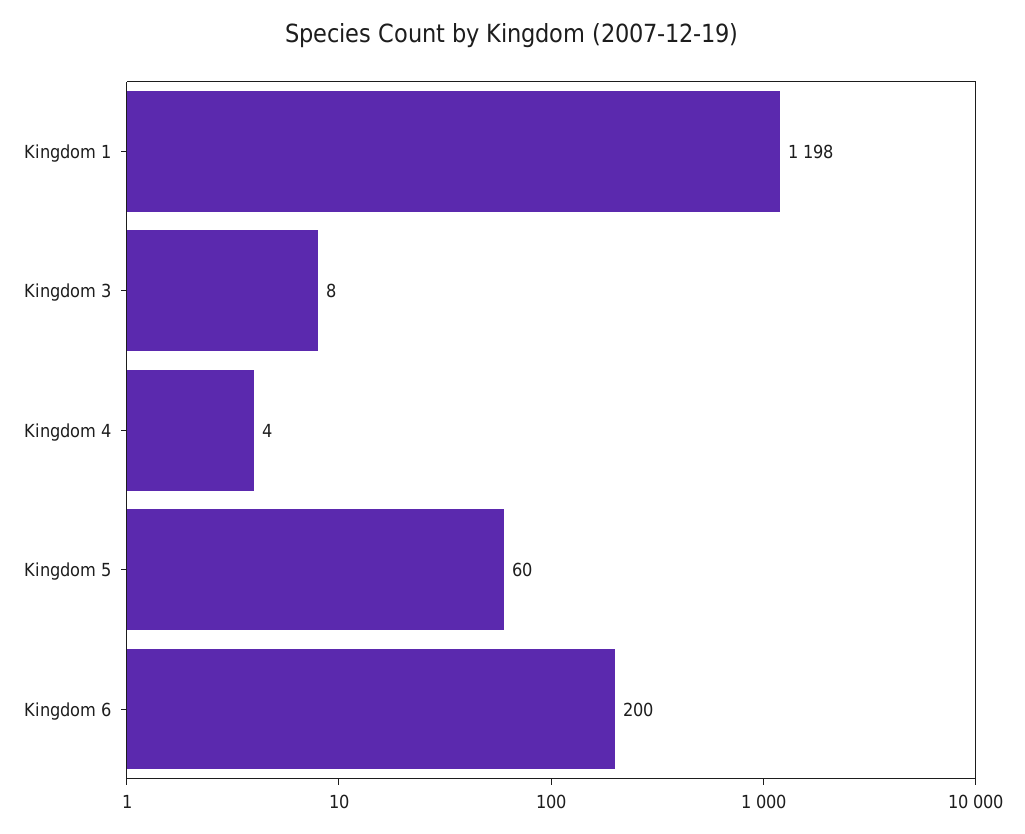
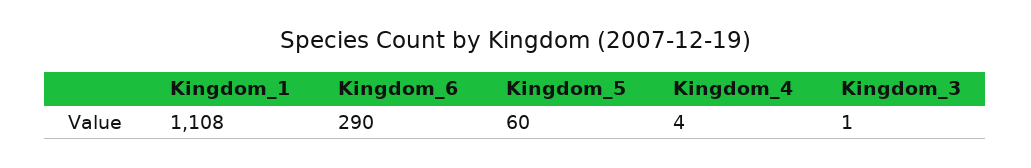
Kingdom 1: 1198 -> 1108
Kingdom 3: 8 -> 1
Kingdom 6: 200 -> 290

